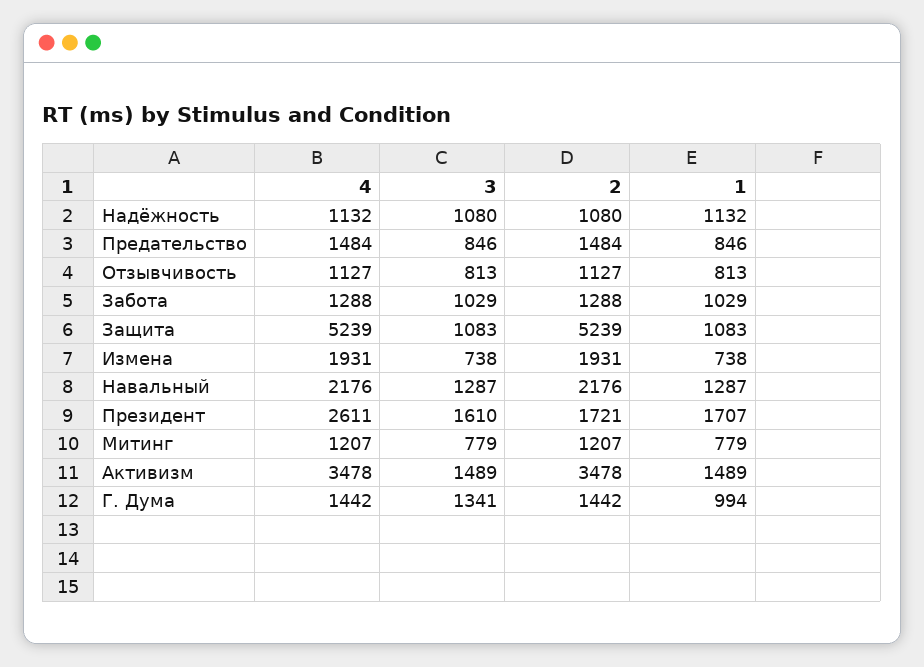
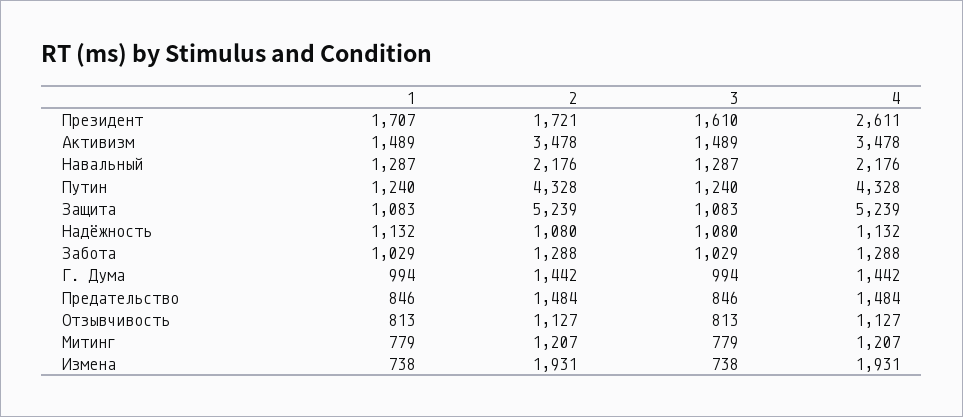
3, Г. Дума: 1341 -> 994
1, Путин: none -> 1240
2, Путин: none -> 4328
3, Путин: none -> 1240
4, Путин: none -> 4328

